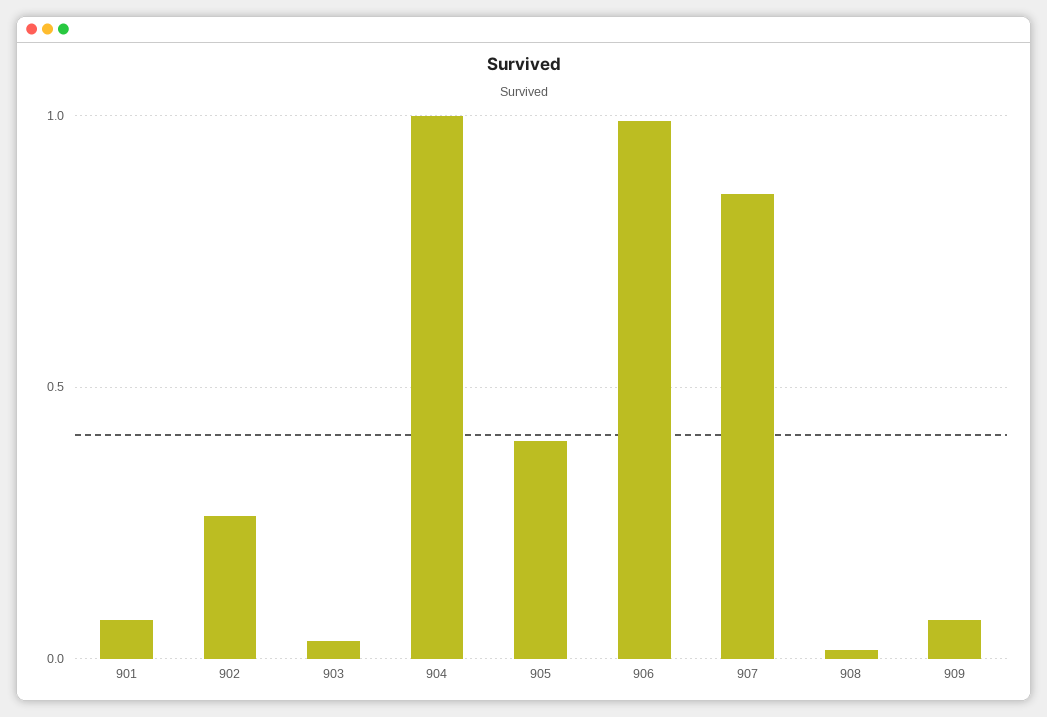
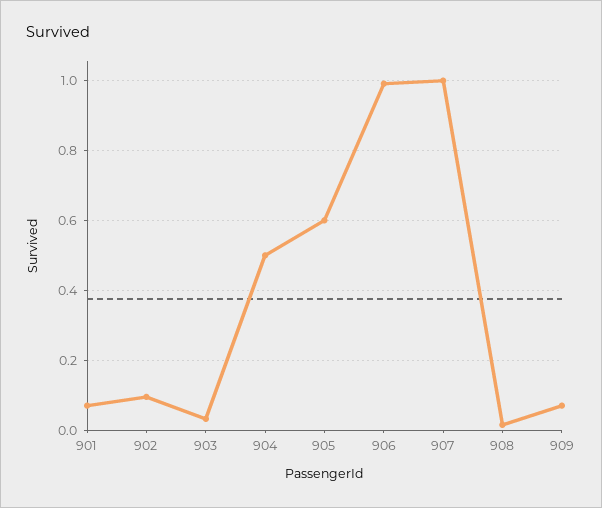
902: 0.25 -> 0.1
904: 1 -> 0.5
905: 0.4 -> 0.6
907: 0.85 -> 1

